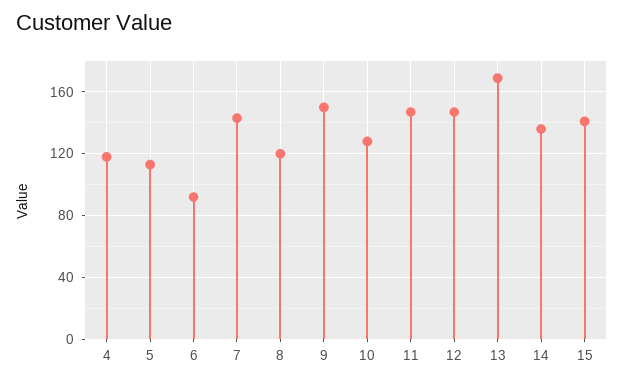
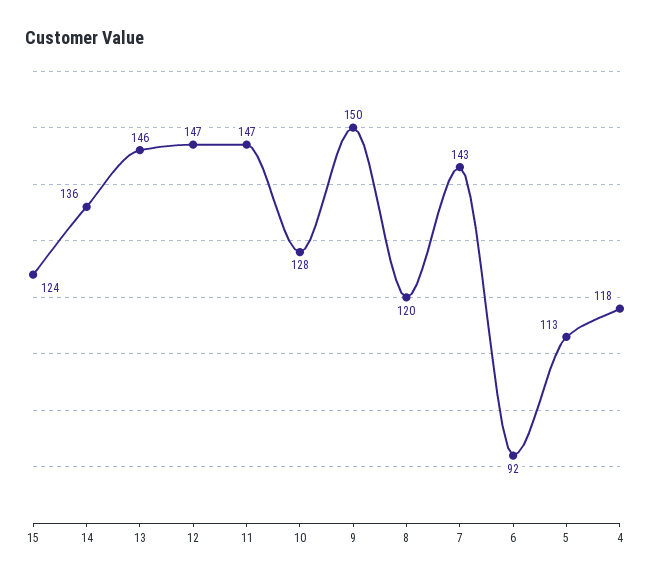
13: 170 -> 146
15: 140 -> 124

